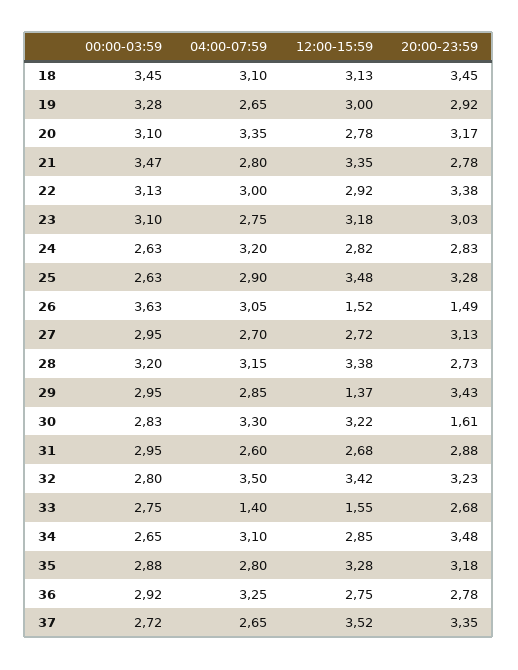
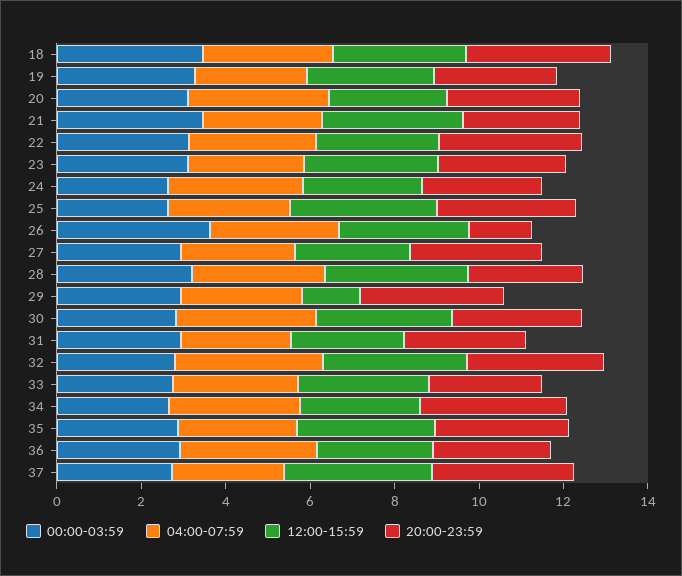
12:00-15:59, 26: 1.52 -> 3
20:00-23:59, 30: 1.61 -> 3
04:00-07:59, 33: 1.4 -> 3
12:00-15:59, 33: 1.55 -> 3

